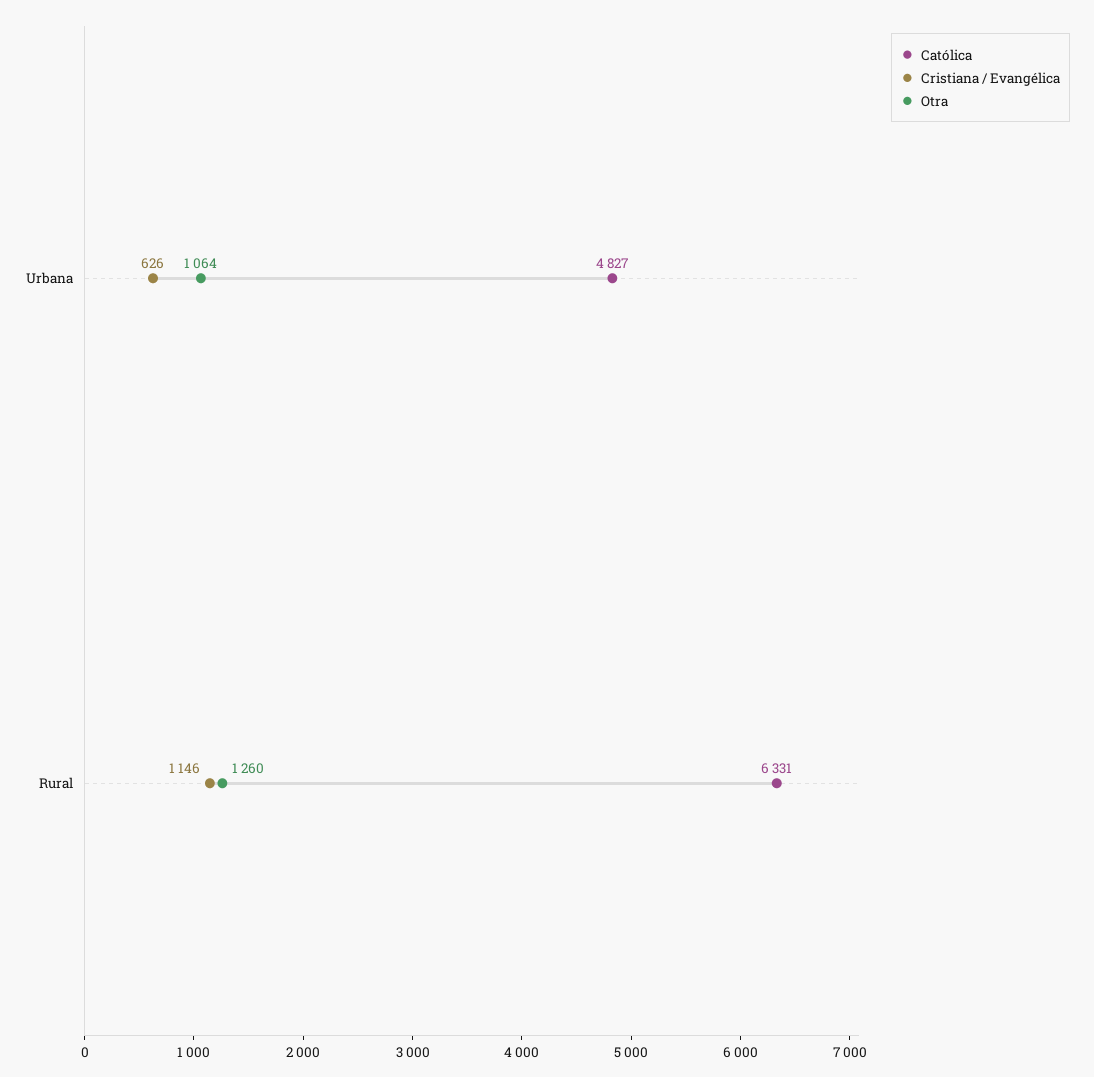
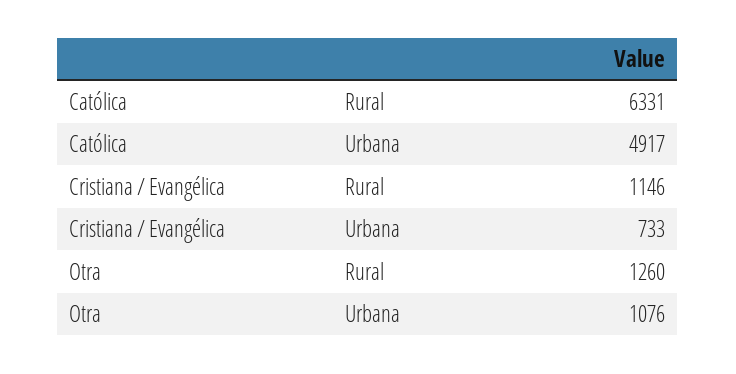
Católica, Urbana: 4827 -> 4917
Cristiana / Evangélica, Urbana: 626 -> 733
Otra, Urbana: 1064 -> 1076

